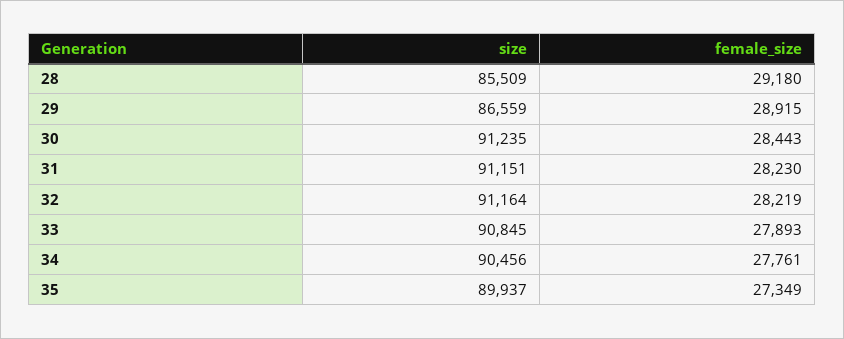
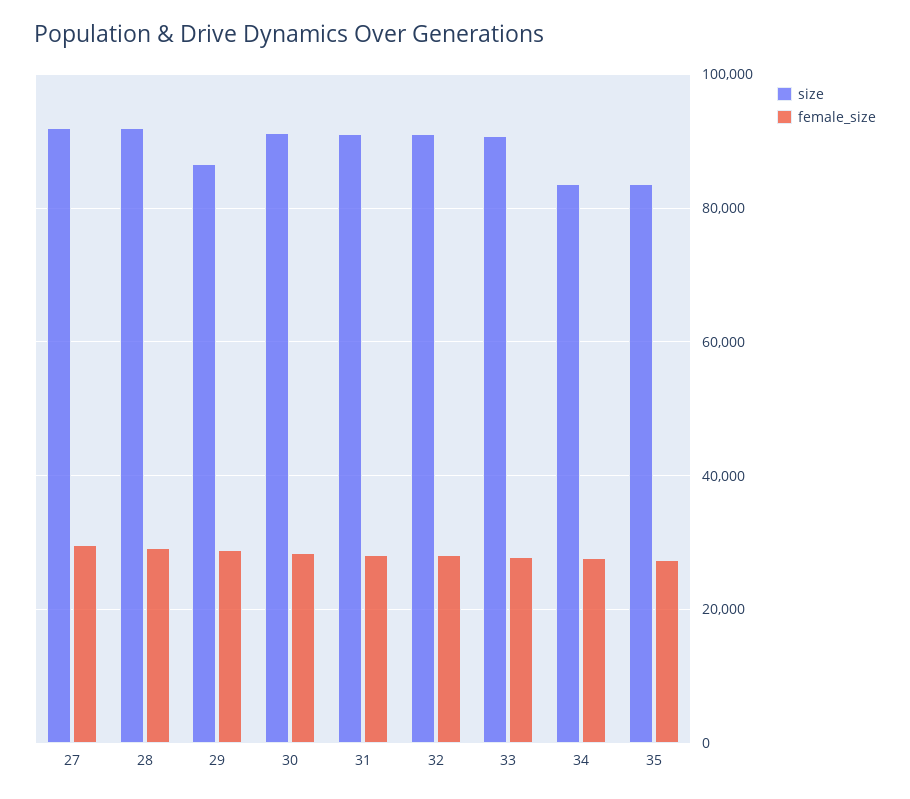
size, 28: 85509 -> 92000
size, 34: 90456 -> 84000
size, 35: 89937 -> 84000
size, 27: none -> 92000
female_size, 27: none -> 30000

